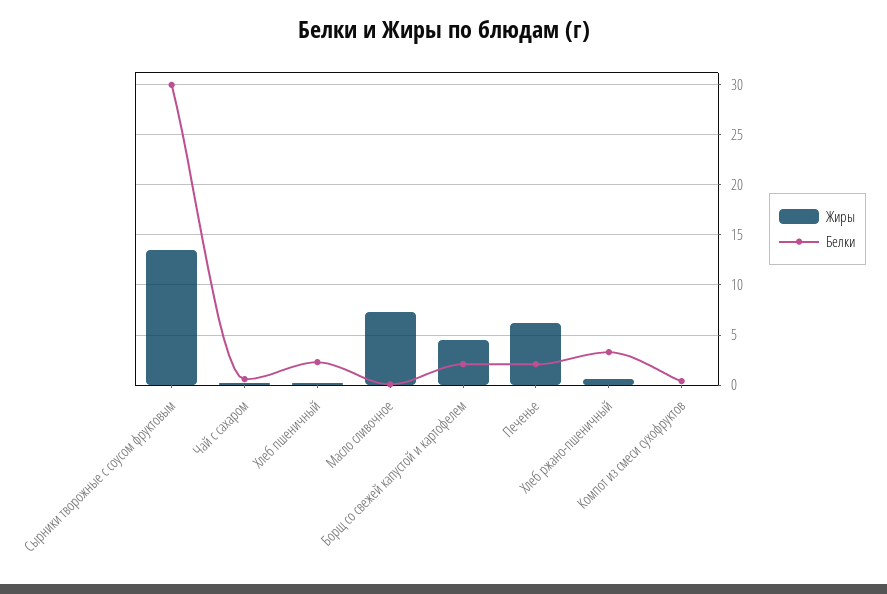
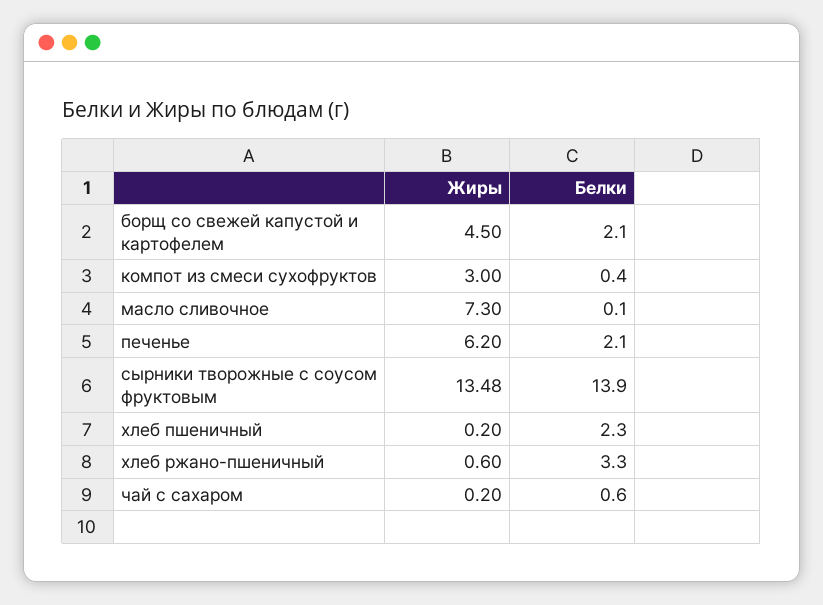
Белки, Сырники творожные с соусом фруктовым: 30 -> 13.9
Жиры, Компот из смеси сухофруктов: 0 -> 3

